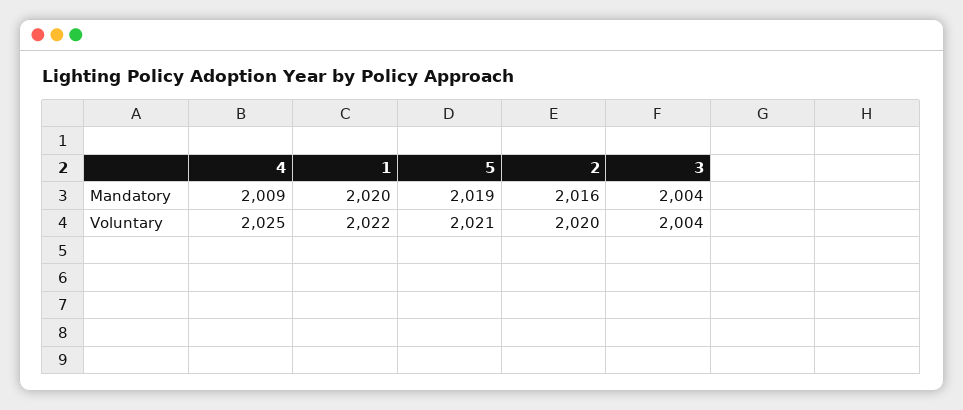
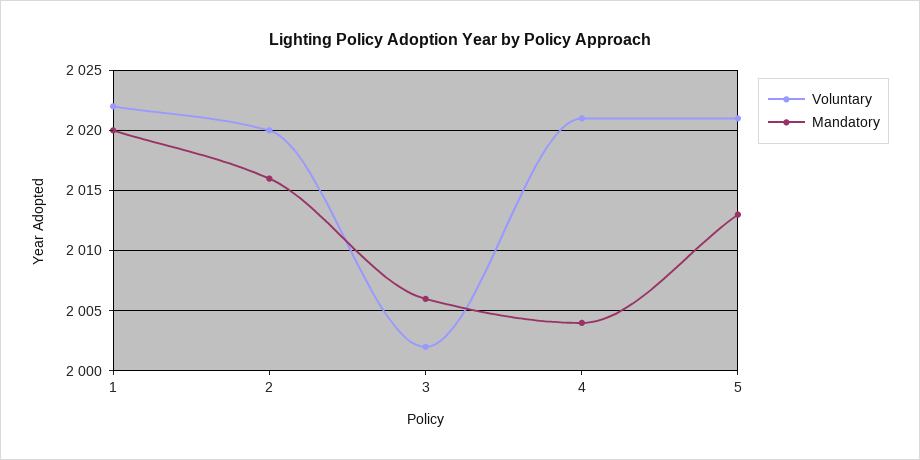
Mandatory, 4: 2009 -> 2004
Mandatory, 5: 2019 -> 2013
Mandatory, 3: 2004 -> 2006
Voluntary, 4: 2025 -> 2021
Voluntary, 3: 2004 -> 2002

